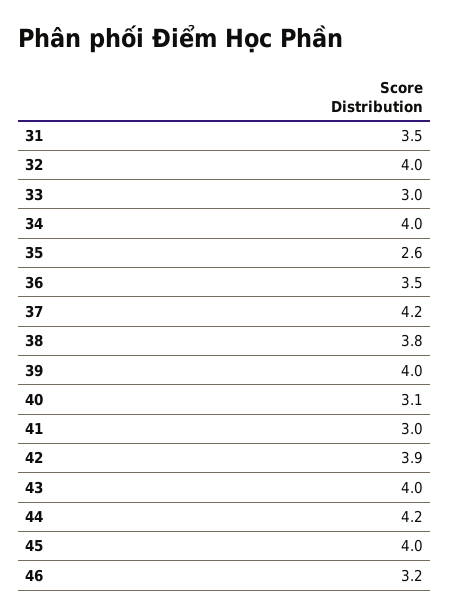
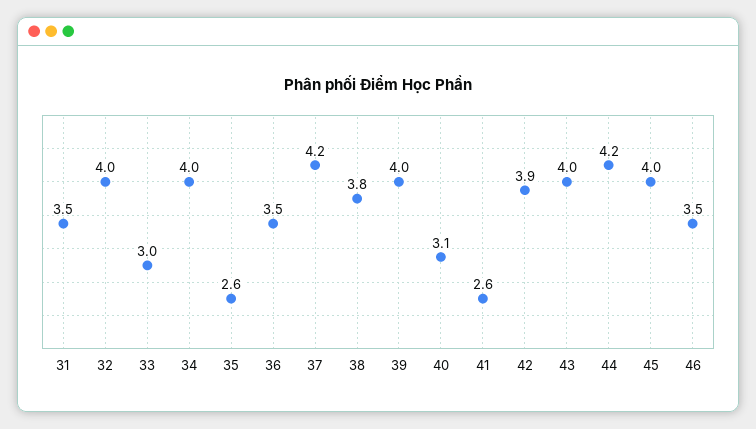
41: 3 -> 2.6
46: 3.2 -> 3.5

